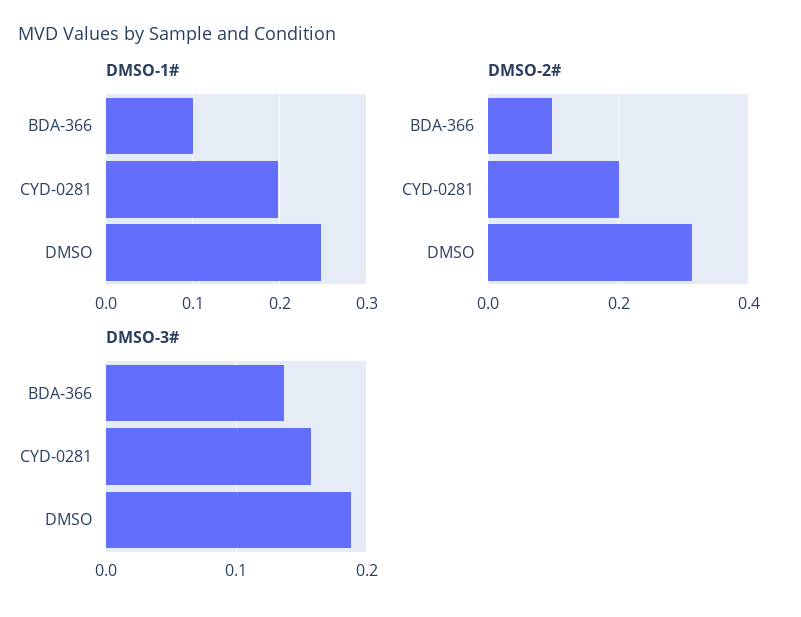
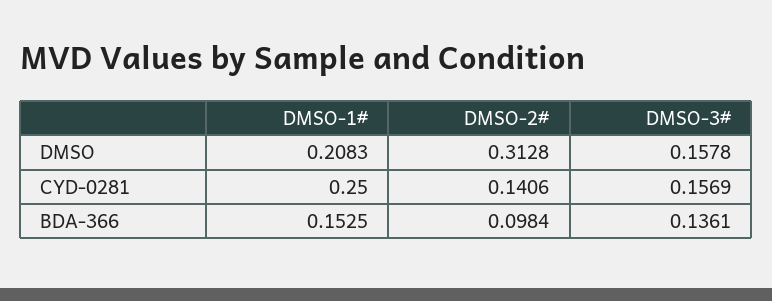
DMSO-1#, BDA-366: 0.1 -> 0.1525
DMSO-1#, CYD-0281: 0.2 -> 0.25
DMSO-1#, DMSO: 0.25 -> 0.2083
DMSO-2#, CYD-0281: 0.2 -> 0.1406
DMSO-3#, DMSO: 0.19 -> 0.1578

